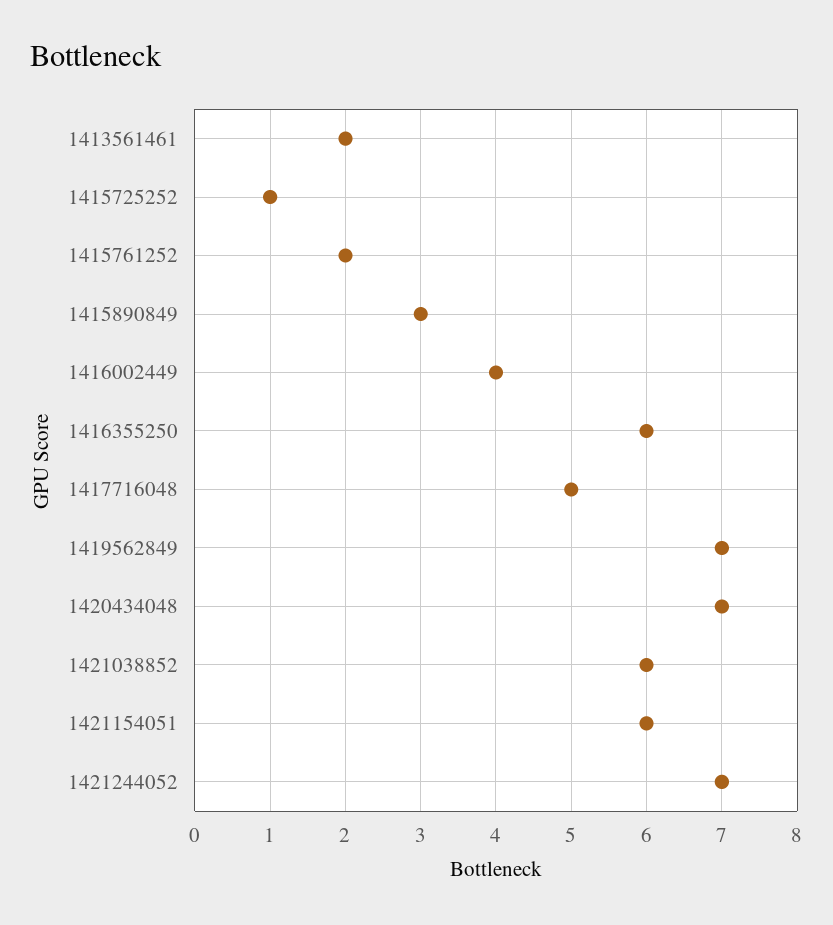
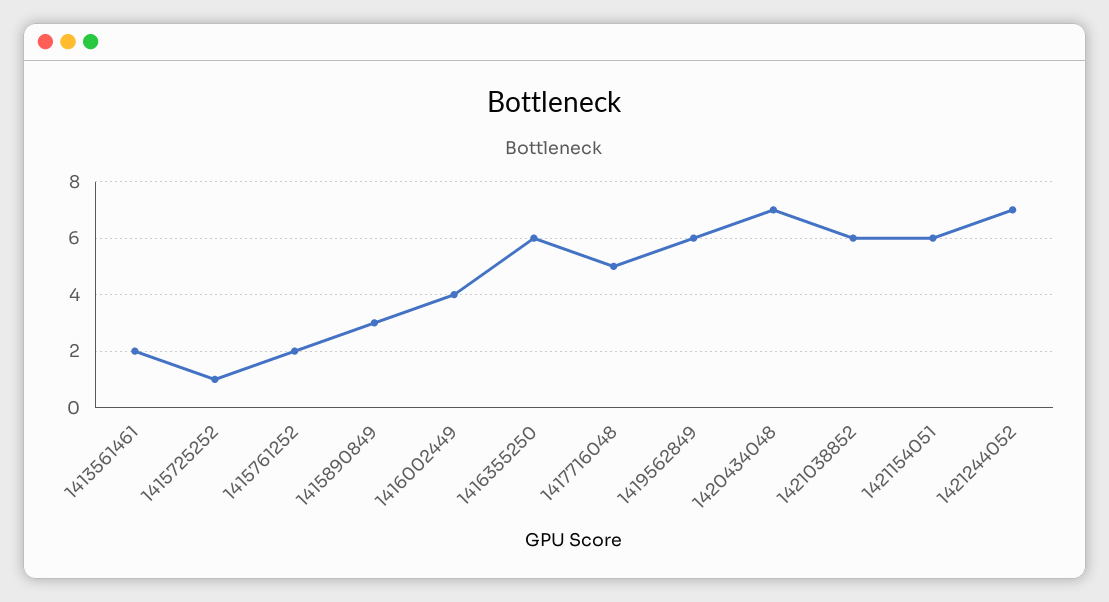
1419562849: 7 -> 6

